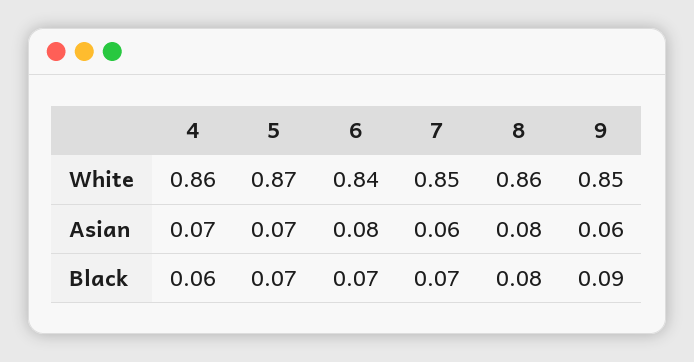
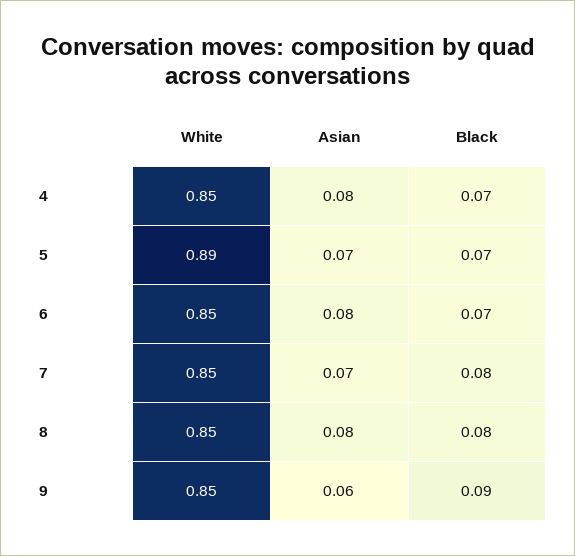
4, White: 0.86 -> 0.85
5, White: 0.87 -> 0.89
6, White: 0.84 -> 0.85
8, White: 0.86 -> 0.85
4, Asian: 0.07 -> 0.08
7, Asian: 0.06 -> 0.07
4, Black: 0.06 -> 0.07
7, Black: 0.07 -> 0.08

